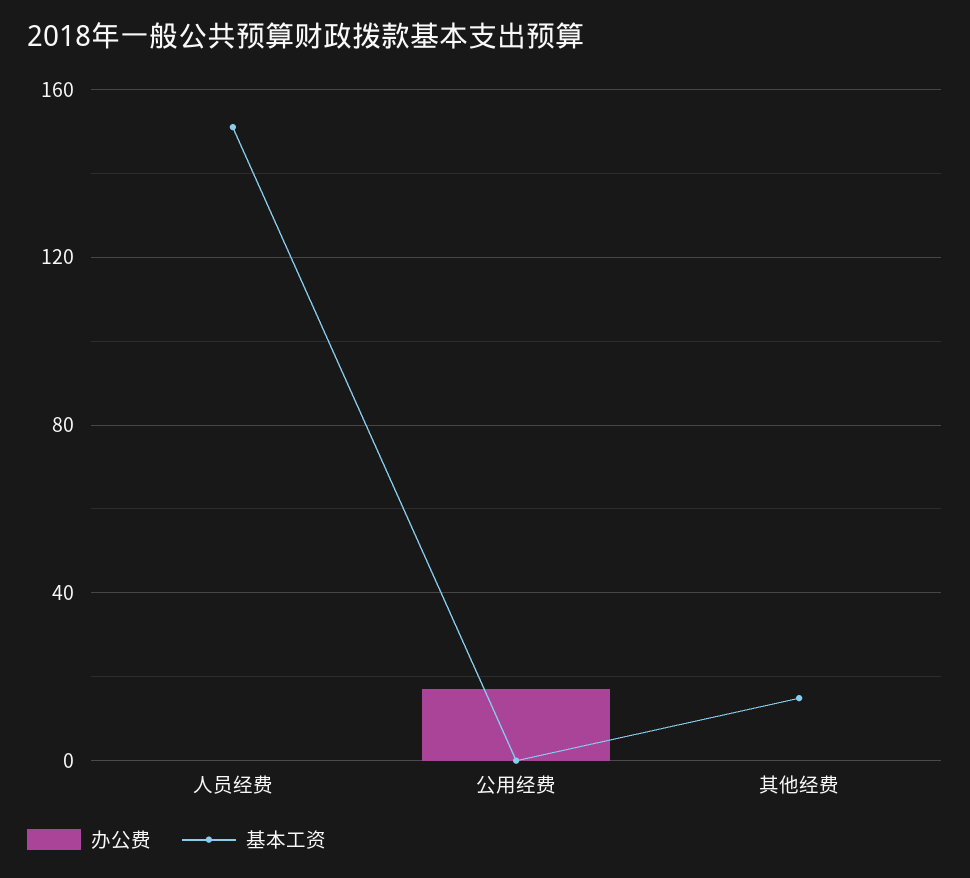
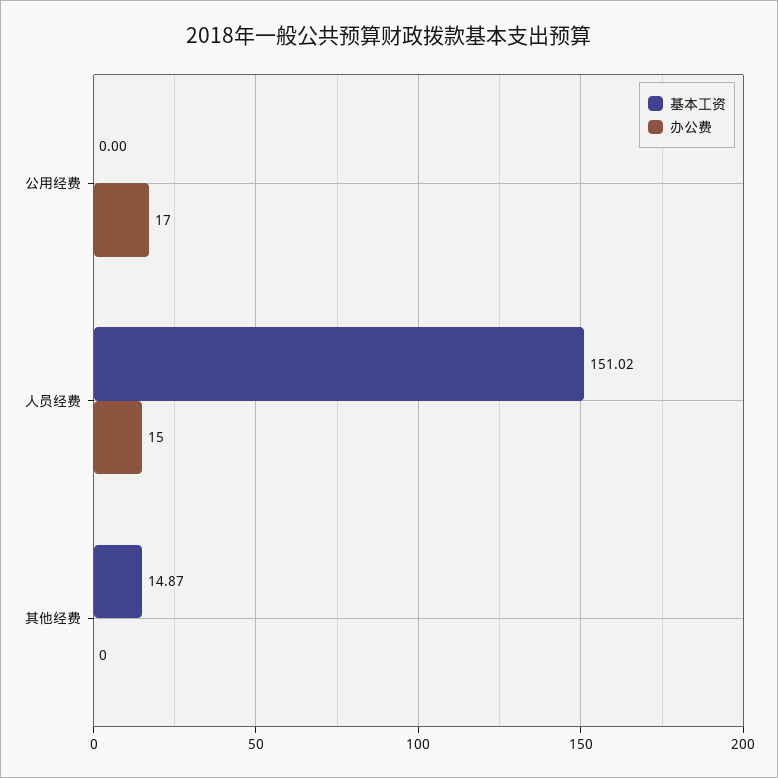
办公费, 人员经费: 0 -> 15

